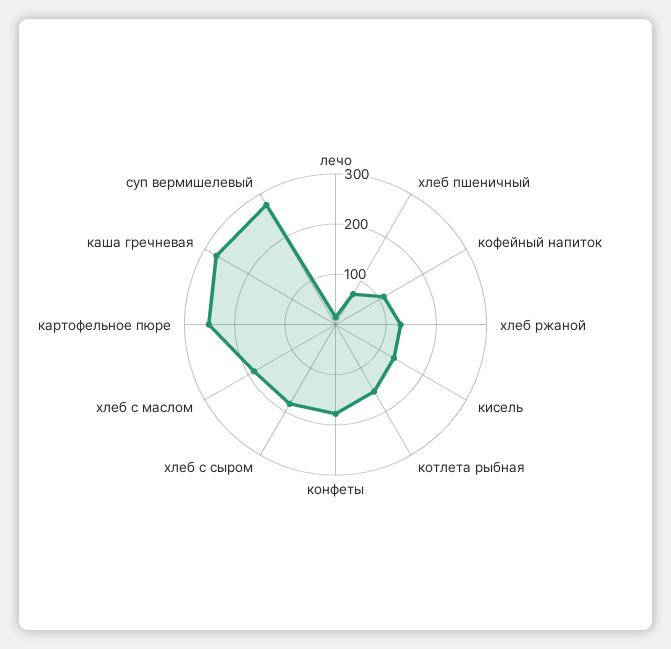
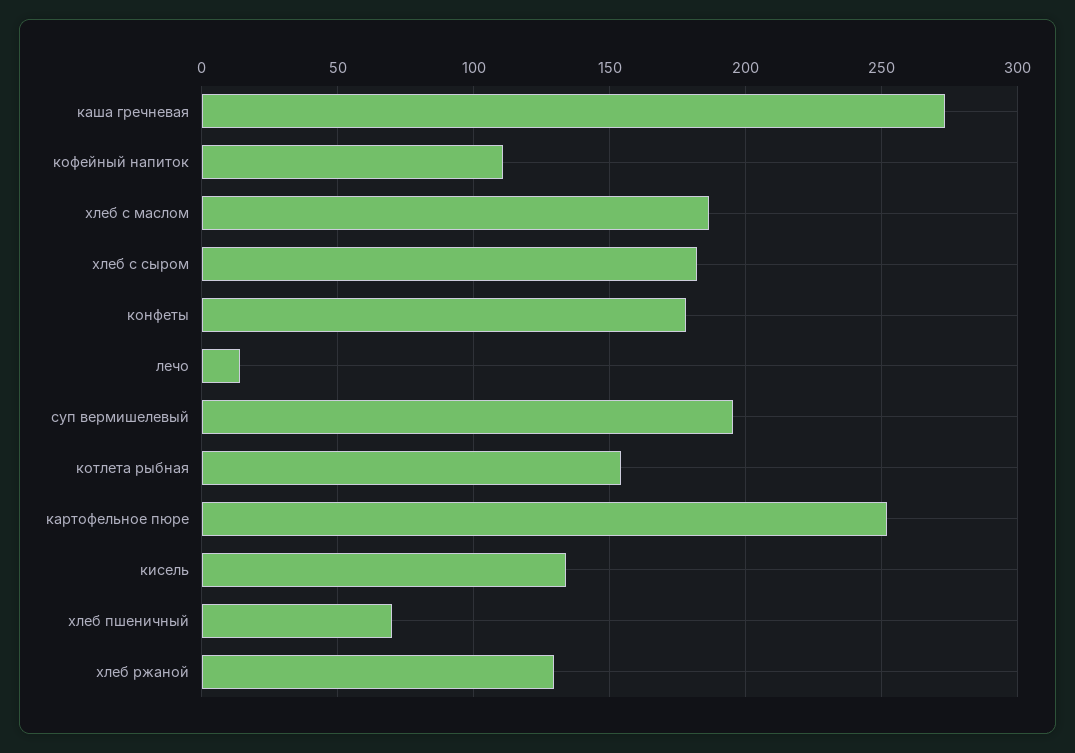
суп вермишелевый: 280 -> 195

